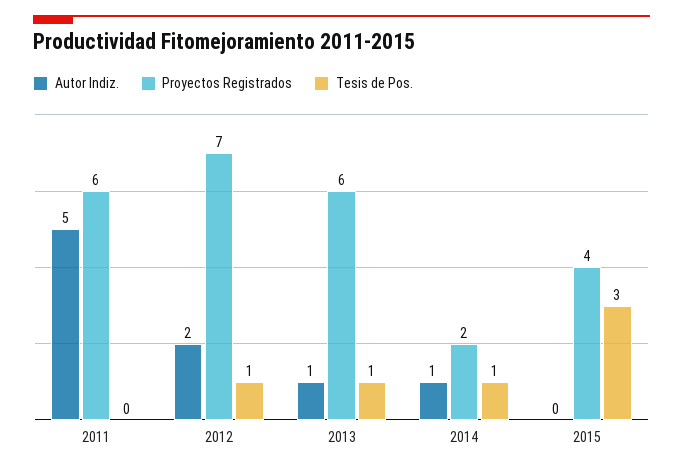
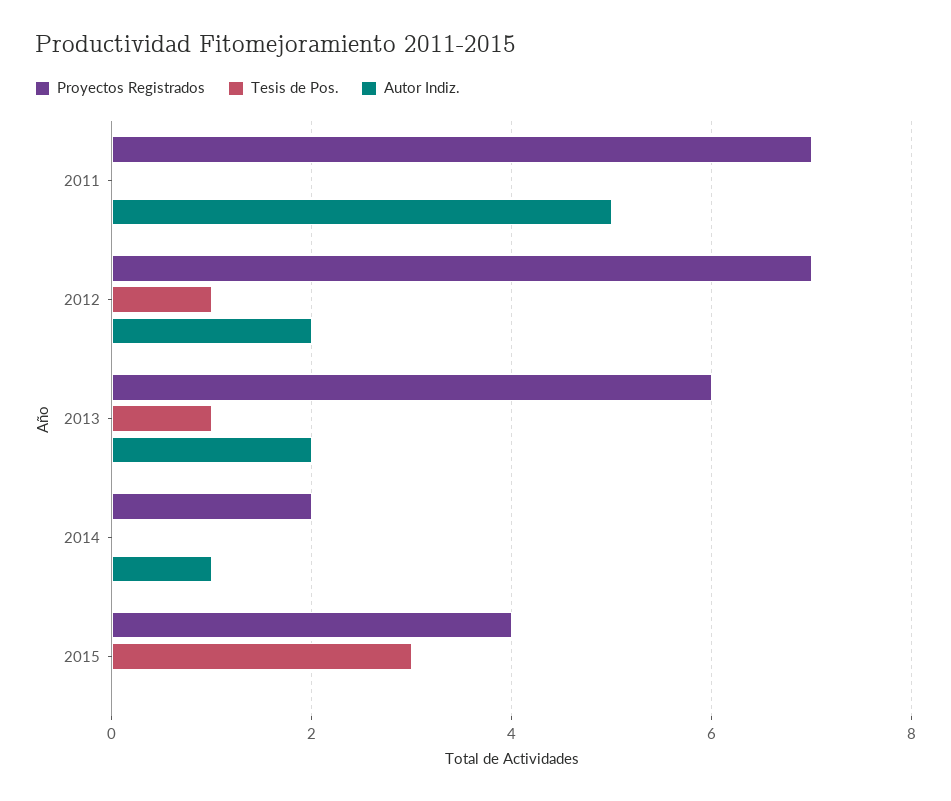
Proyectos Registrados, 2011: 6 -> 7
Autor Indiz., 2013: 1 -> 2
Tesis de Pos., 2014: 1 -> 0

